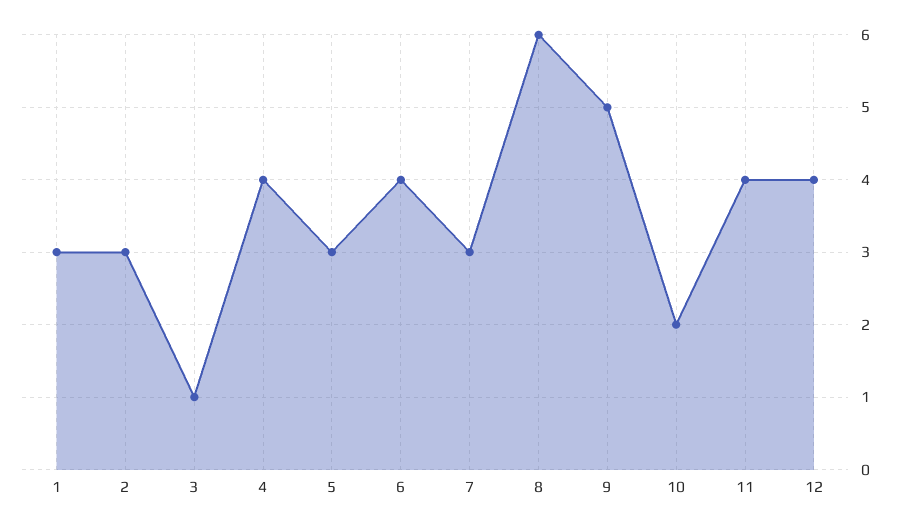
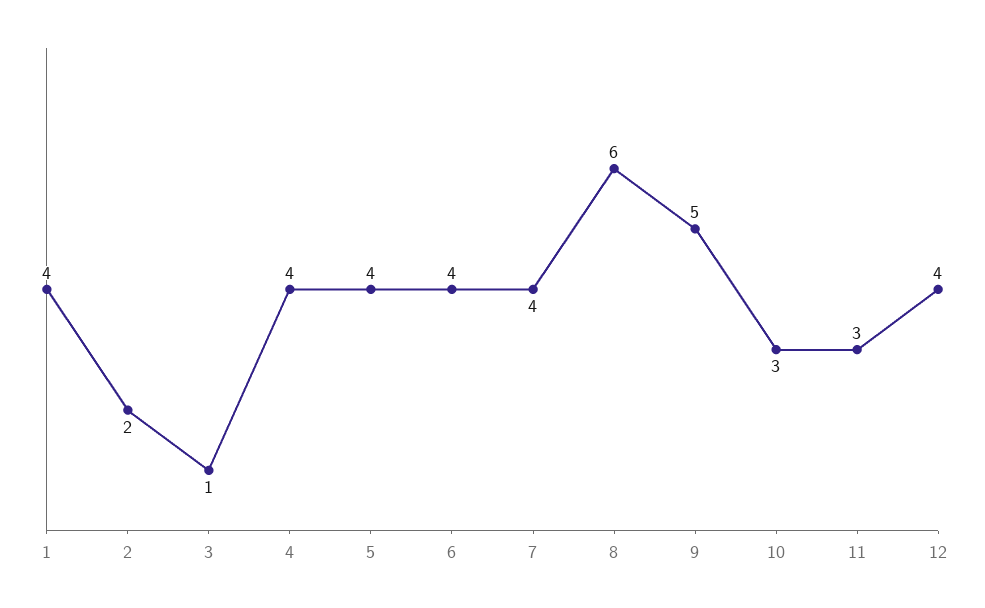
1: 3 -> 4
2: 3 -> 2
5: 3 -> 4
7: 3 -> 4
10: 2 -> 3
11: 4 -> 3

